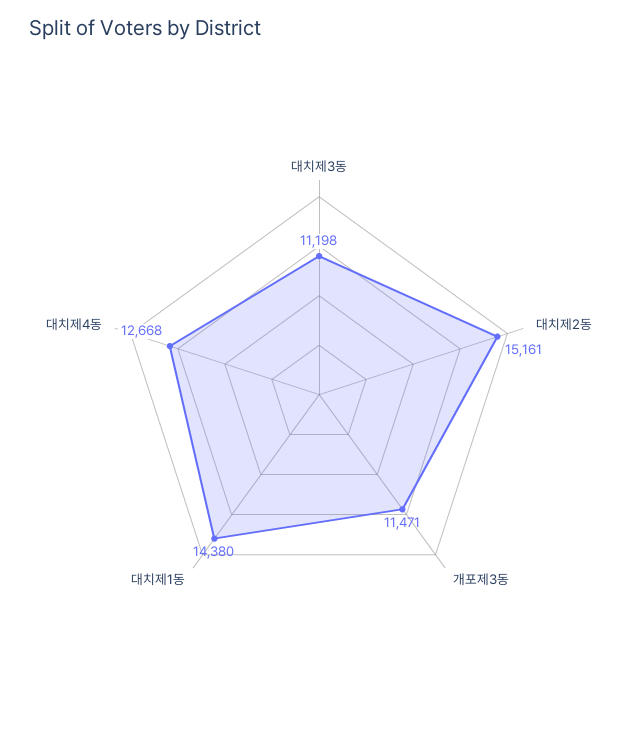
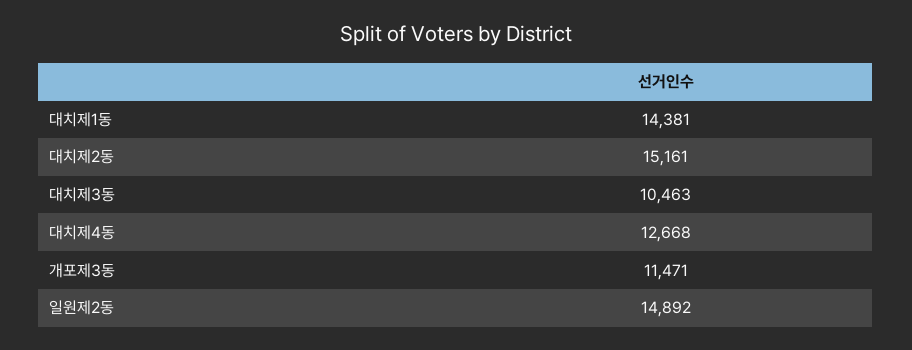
대치제3동: 11198 -> 10463
대치제1동: 14380 -> 14381
일원제2동: none -> 14892

